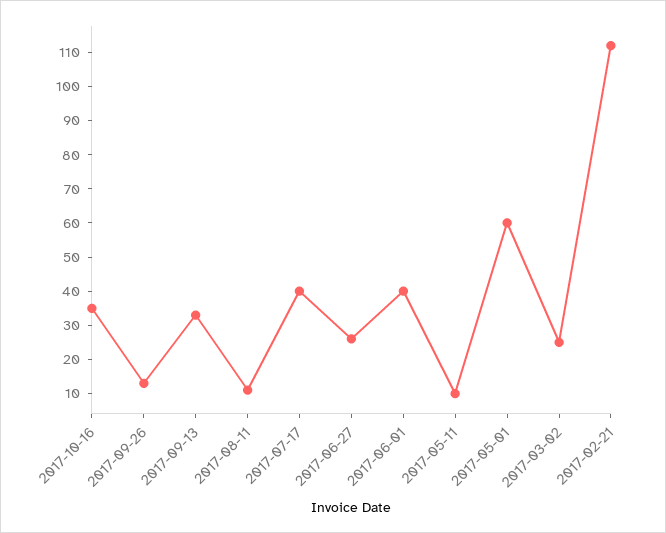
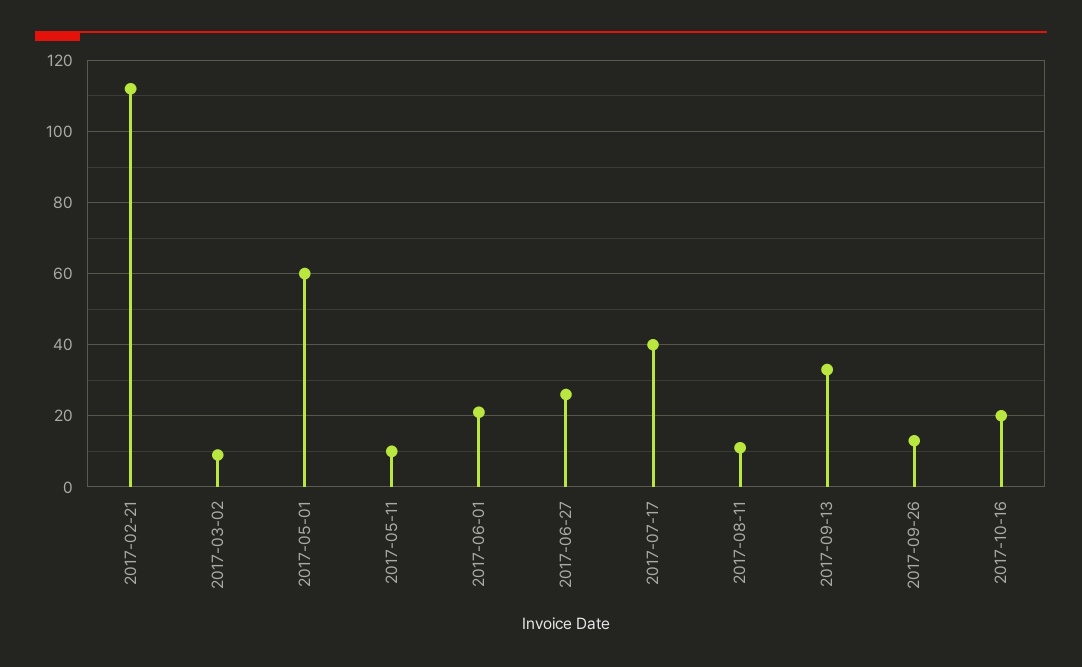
2017-10-16: 35 -> 20
2017-06-01: 40 -> 20
2017-03-02: 25 -> 10

